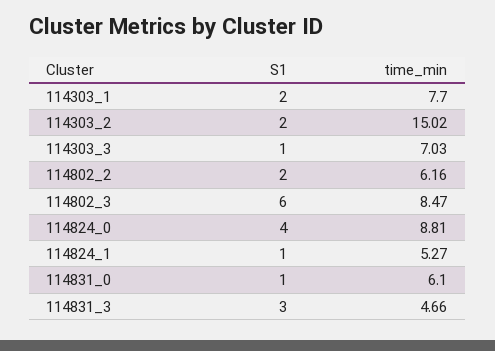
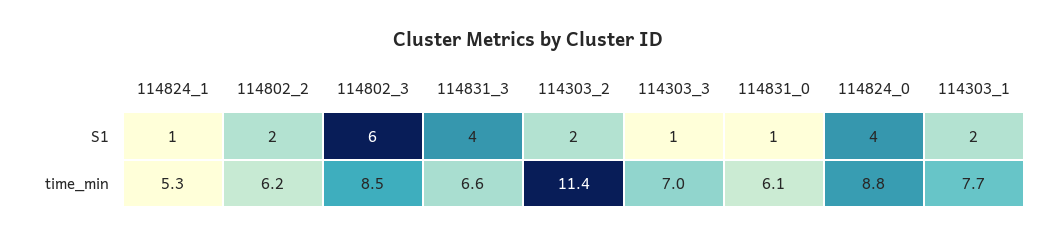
time_min, 114303_2: 15.02 -> 11.4
S1, 114831_3: 3 -> 4
time_min, 114831_3: 4.66 -> 6.6

